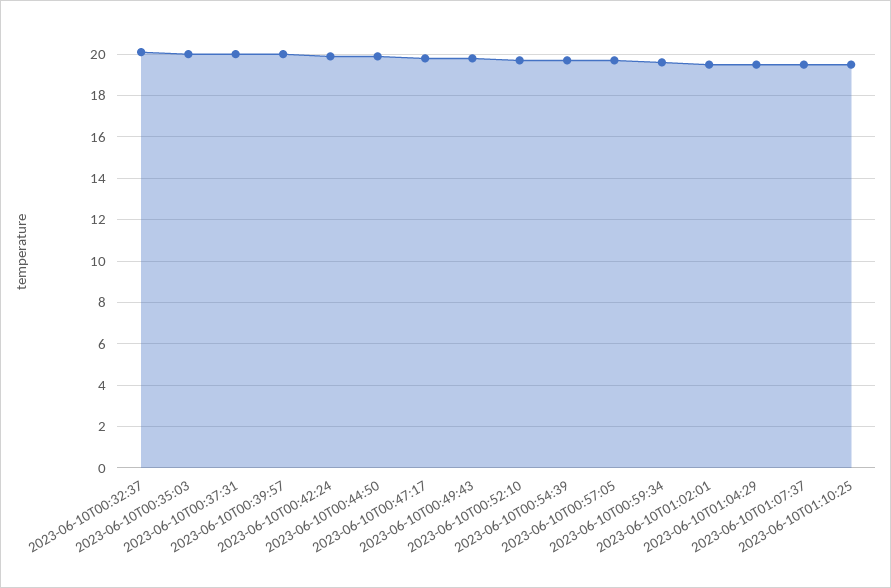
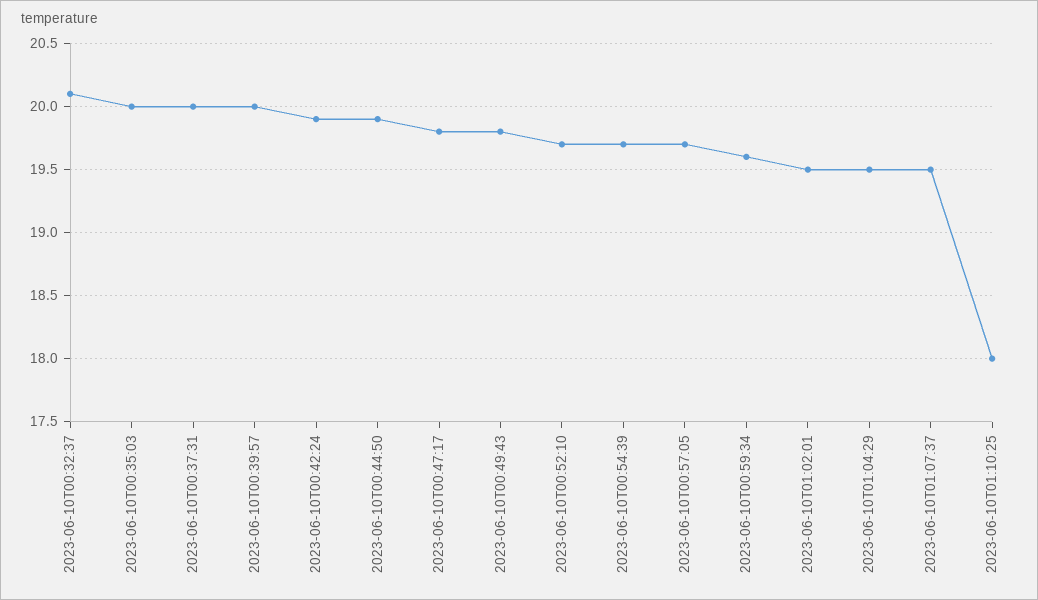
2023-06-10T01:10:25: 19.5 -> 18

